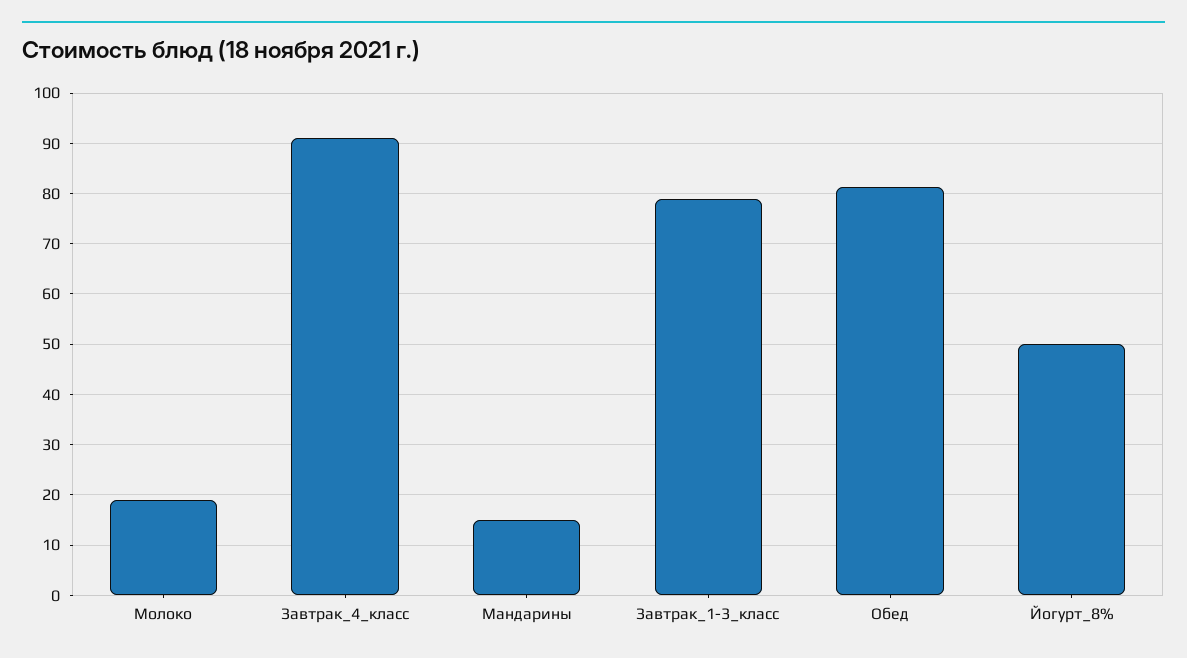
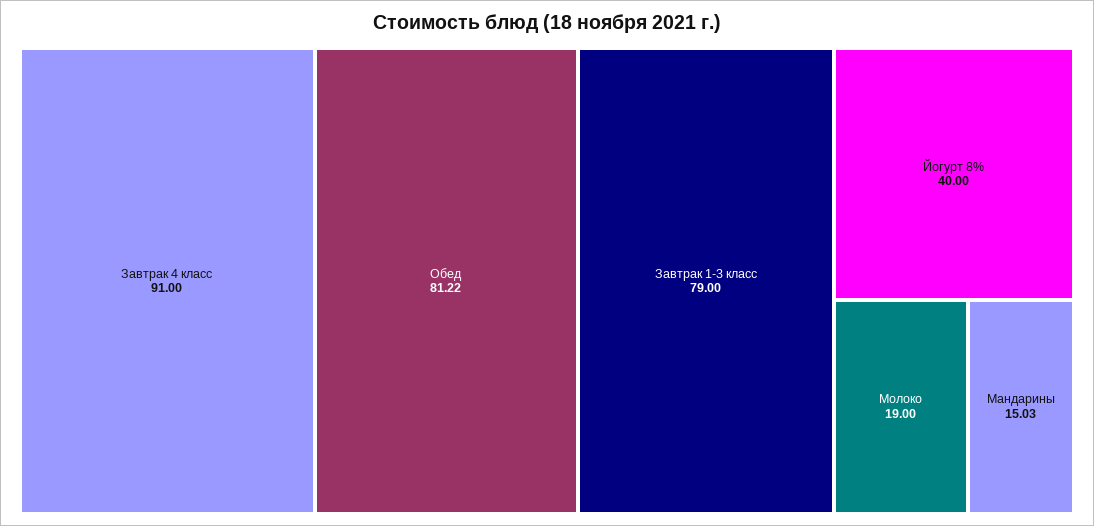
Йогурт_8%: 50 -> 40

